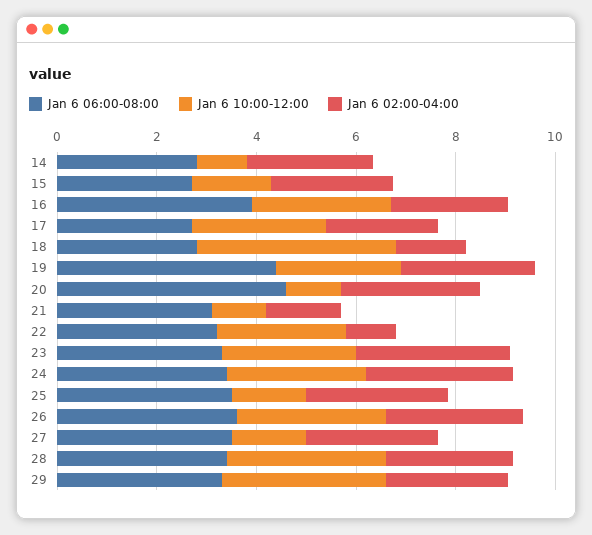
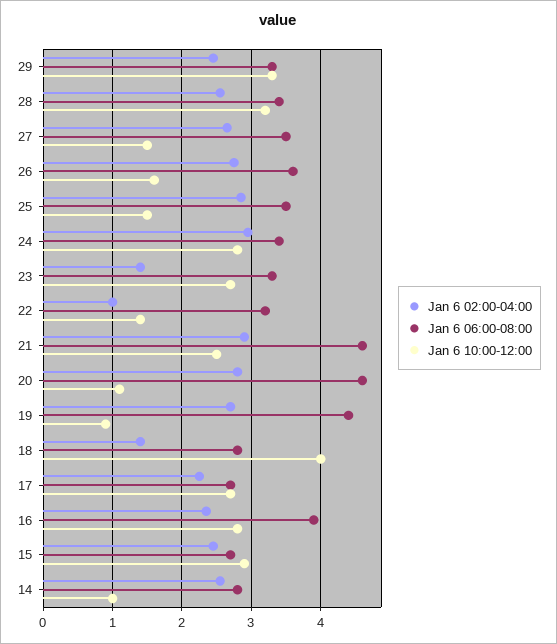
Jan 6 10:00-12:00, 15: 1.5 -> 2.9
Jan 6 10:00-12:00, 19: 2.5 -> 0.9
Jan 6 06:00-08:00, 21: 3 -> 4.6
Jan 6 10:00-12:00, 21: 1 -> 2.5
Jan 6 02:00-04:00, 21: 1.5 -> 2.9
Jan 6 10:00-12:00, 22: 2.5 -> 1.4
Jan 6 02:00-04:00, 23: 3 -> 1.4
Jan 6 10:00-12:00, 26: 3 -> 1.6

